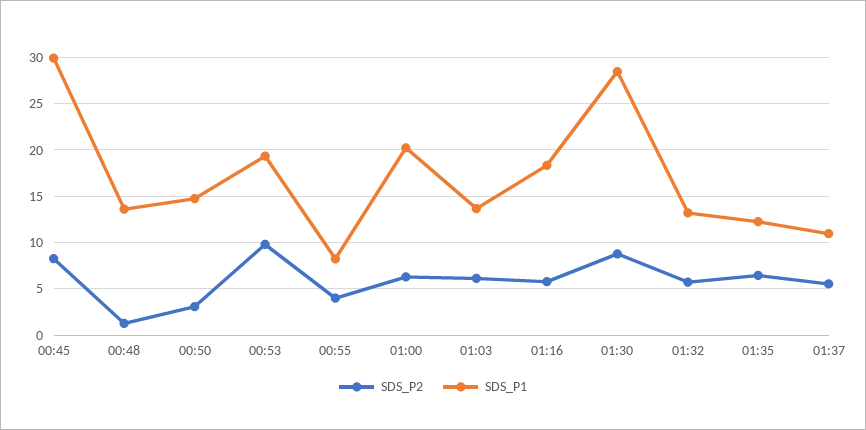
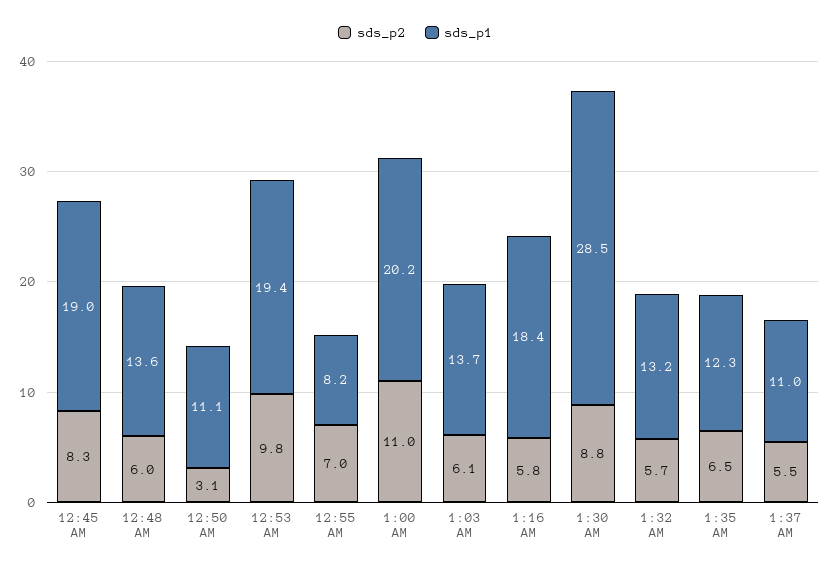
SDS_P1, 00:45: 30 -> 19
SDS_P2, 00:48: 1 -> 6
SDS_P1, 00:50: 15 -> 11.1
SDS_P2, 00:55: 4 -> 7
SDS_P2, 01:00: 6 -> 11

